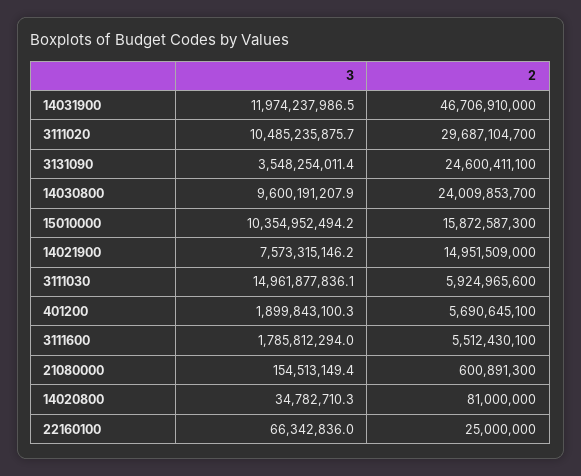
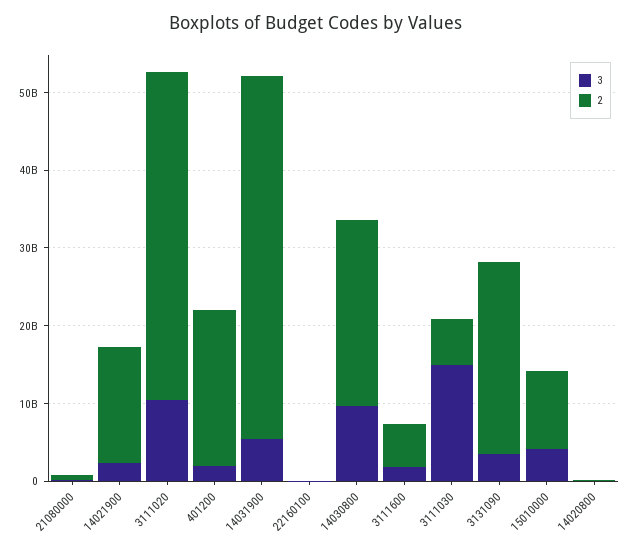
3, 14031900: 11974237986.5 -> 6000000000
2, 3111020: 29687104700 -> 42000000000
3, 15010000: 10354952494.2 -> 4000000000
2, 15010000: 15872587300 -> 10000000000
3, 14021900: 7573315146.2 -> 2000000000
2, 401200: 5690645100 -> 20000000000

